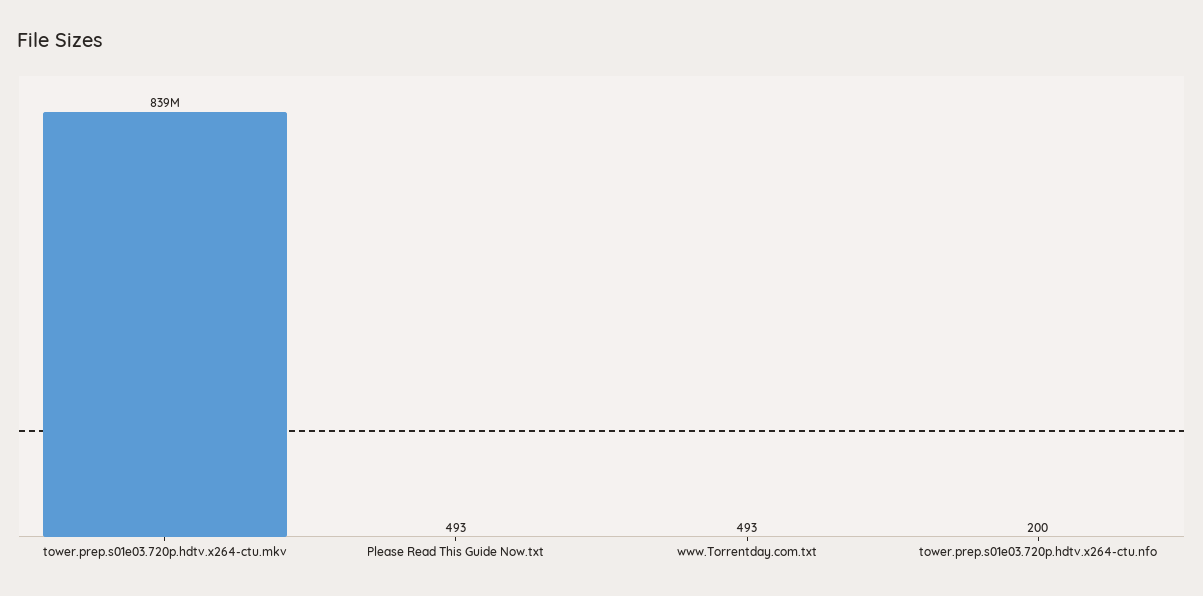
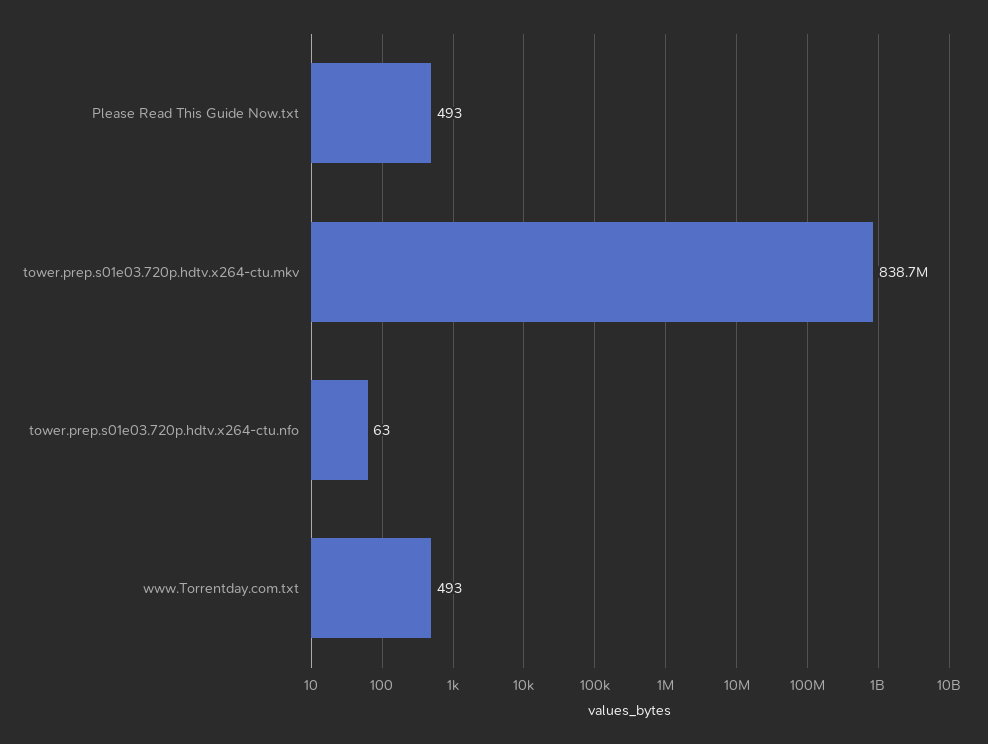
tower.prep.s01e03.720p.hdtv.x264-ctu.nfo: 200 -> 63

